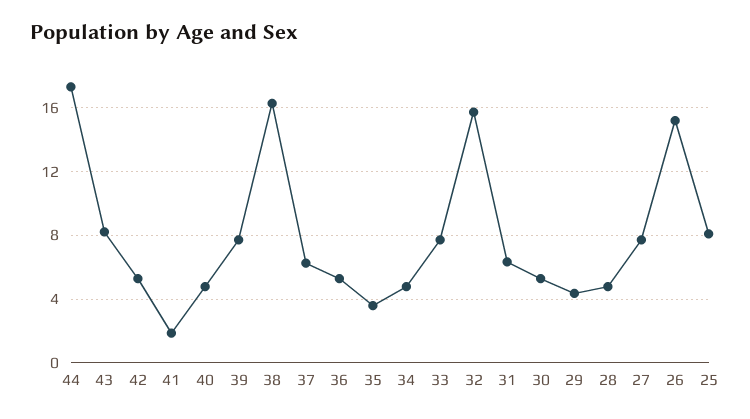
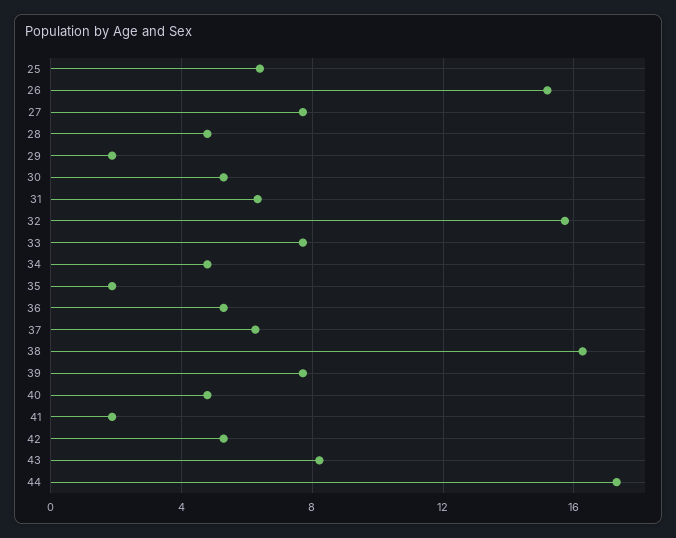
35: 3.5 -> 2
29: 4.5 -> 2
25: 8 -> 6.5

